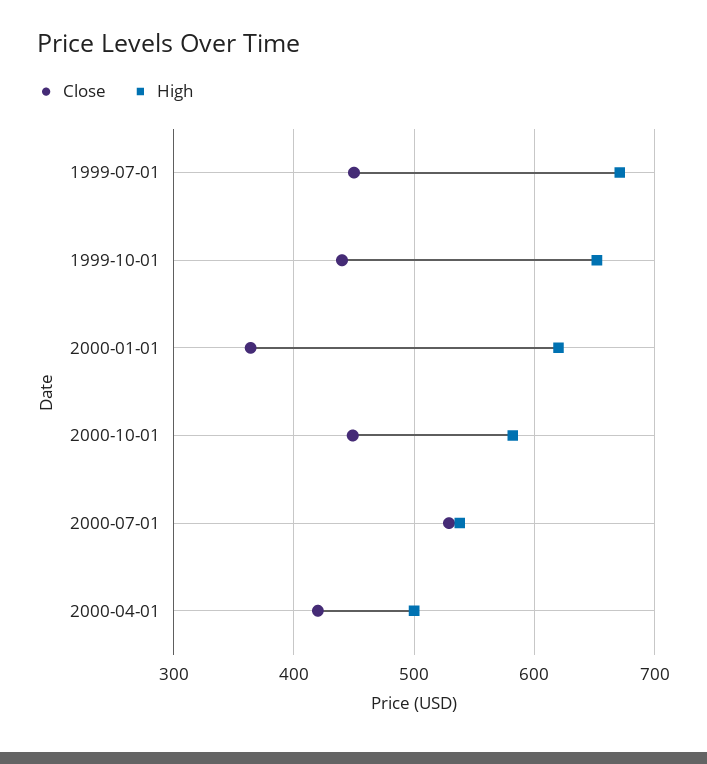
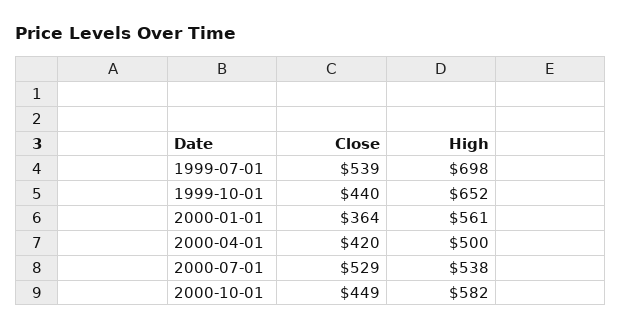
Close, 1999-07-01: 450 -> 539
High, 1999-07-01: 670 -> 698
High, 2000-01-01: 620 -> 561

